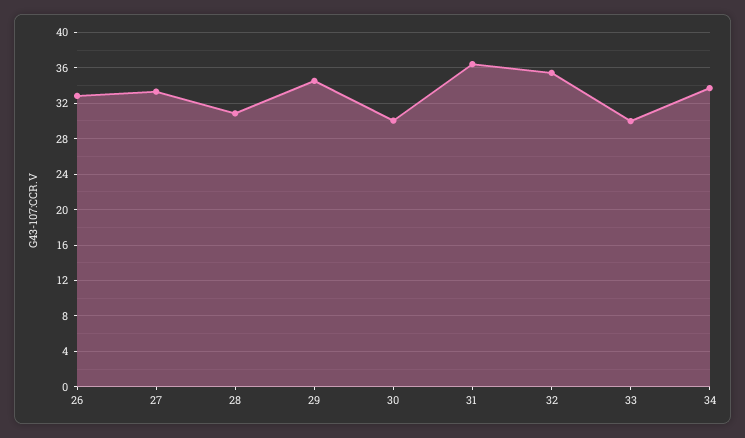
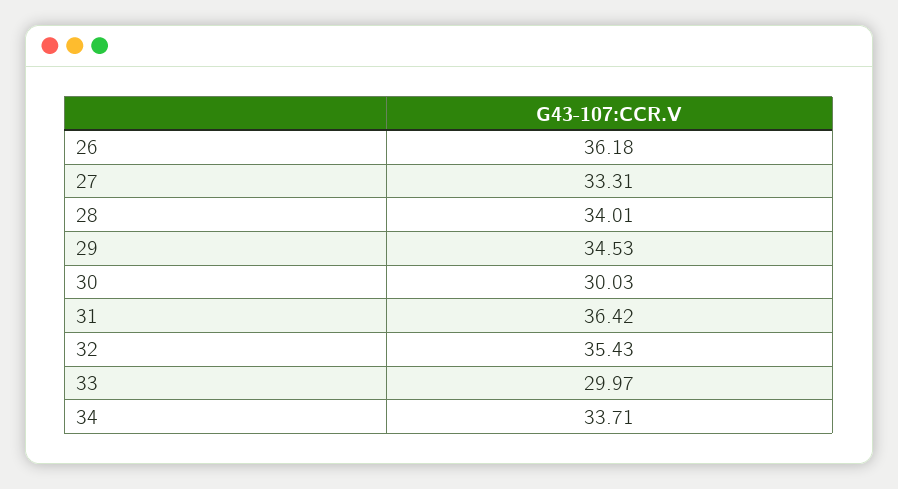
26: 33 -> 36.18
28: 31 -> 34.01

